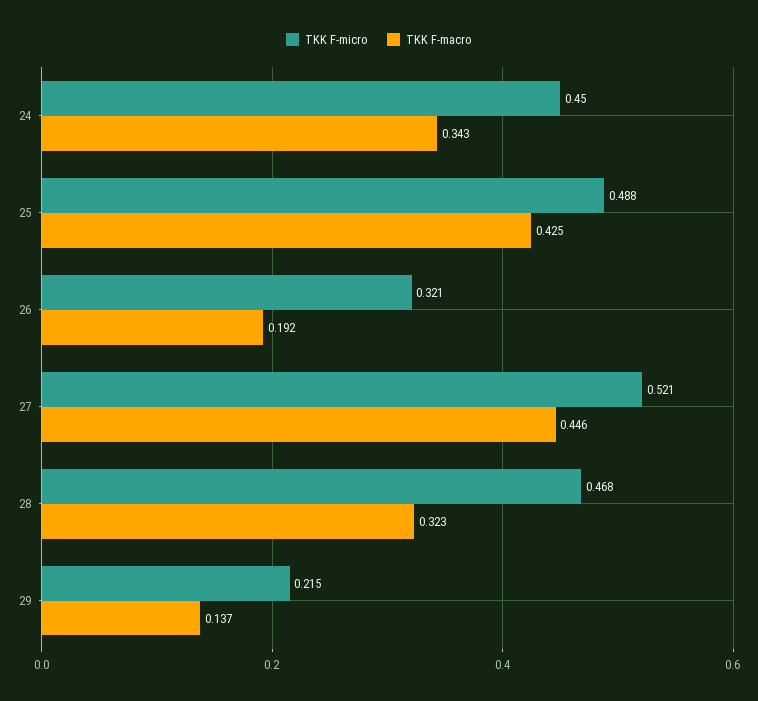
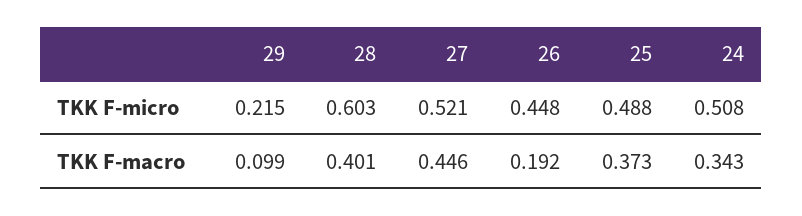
TKK F-micro, 24: 0.45 -> 0.508
TKK F-macro, 25: 0.425 -> 0.373
TKK F-micro, 26: 0.321 -> 0.448
TKK F-micro, 28: 0.468 -> 0.603
TKK F-macro, 28: 0.323 -> 0.401
TKK F-macro, 29: 0.137 -> 0.099

